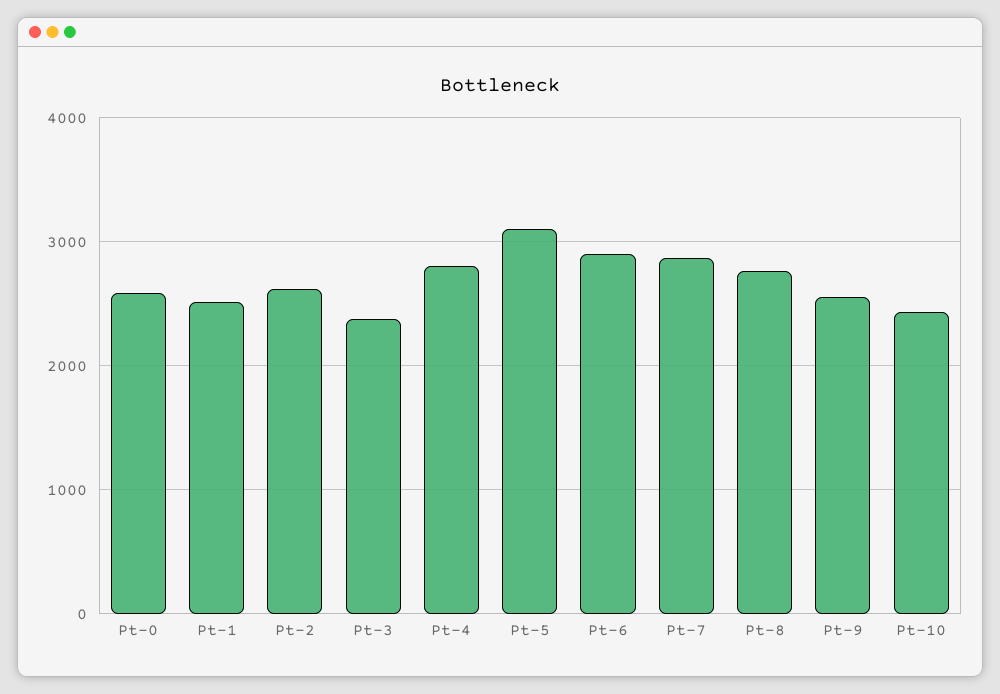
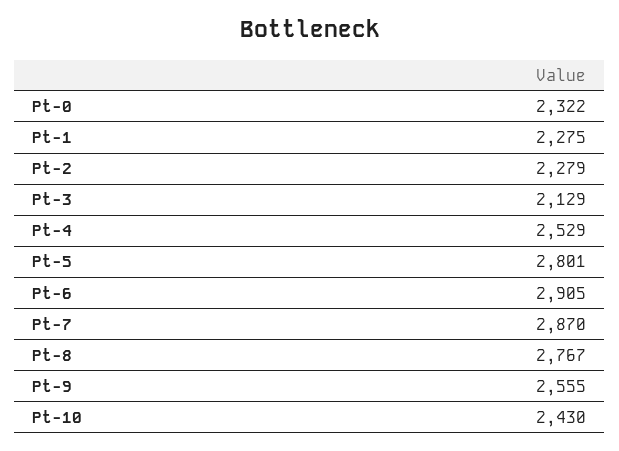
Pt-0: 2600 -> 2322
Pt-1: 2500 -> 2275
Pt-2: 2600 -> 2279
Pt-3: 2400 -> 2129
Pt-4: 2800 -> 2529
Pt-5: 3100 -> 2801

